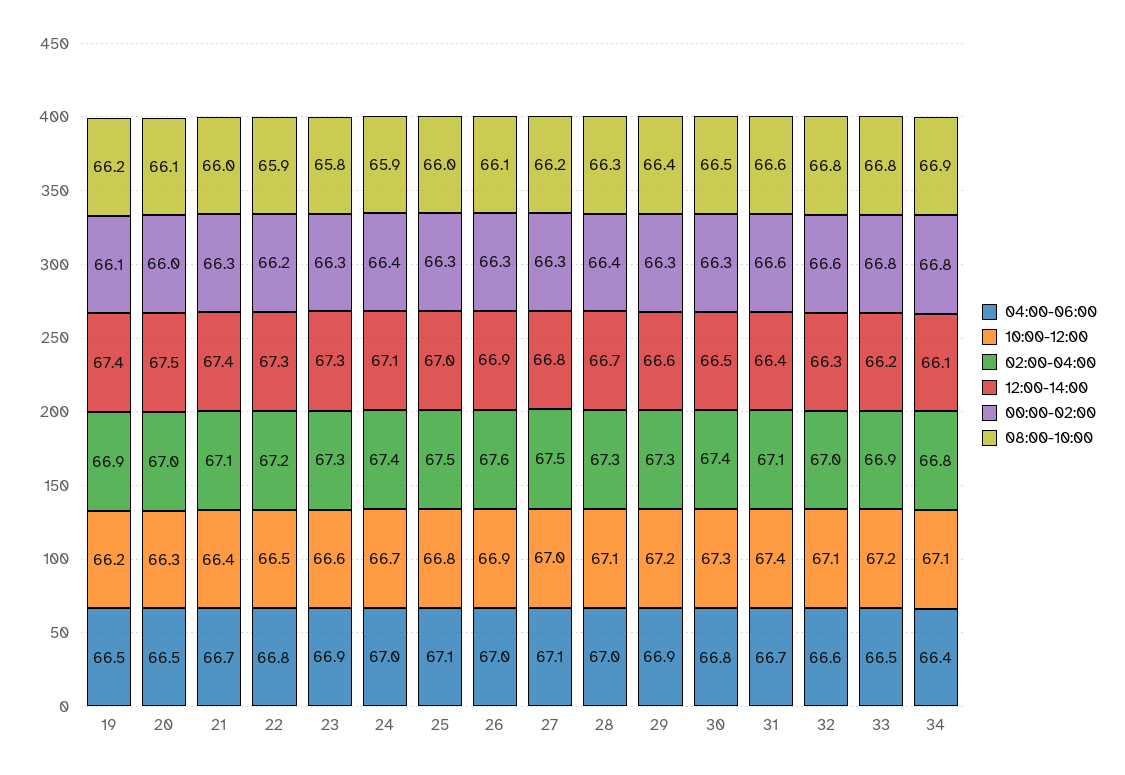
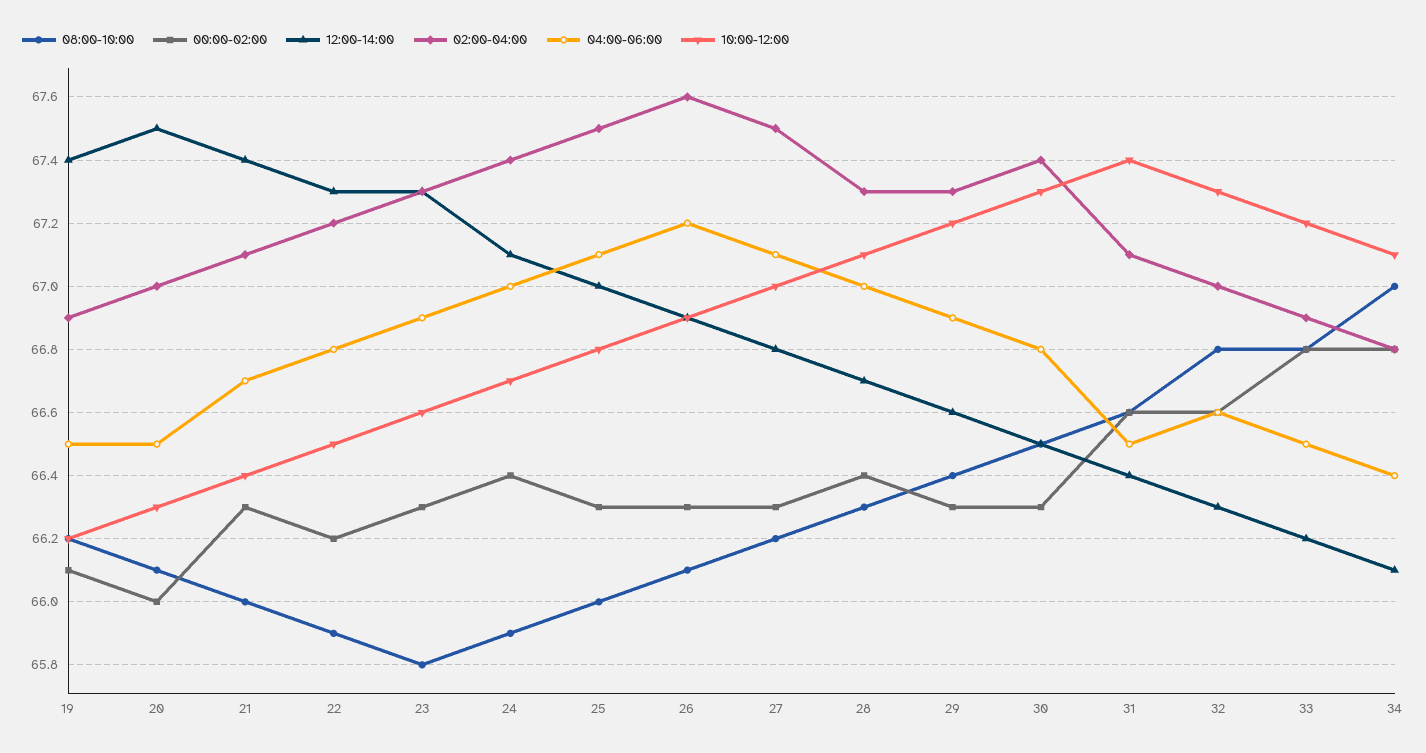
04:00-06:00, 26: 67 -> 67.2
04:00-06:00, 31: 66.7 -> 66.5
10:00-12:00, 32: 67.1 -> 67.3
08:00-10:00, 34: 66.9 -> 67

